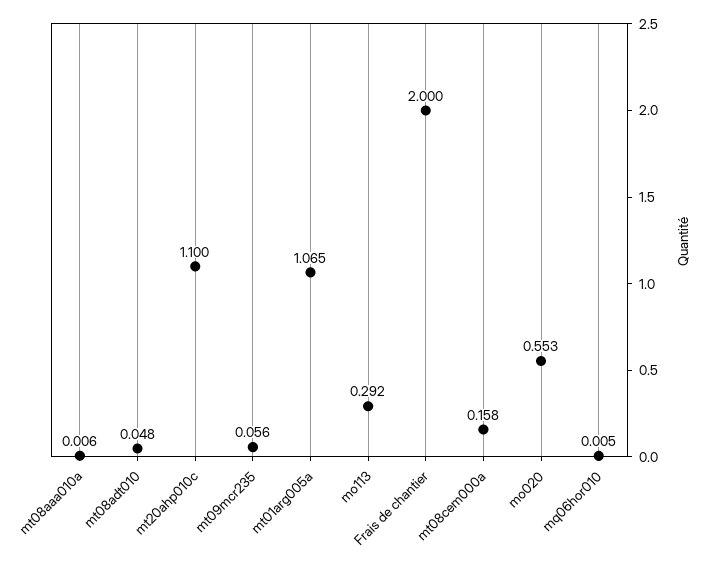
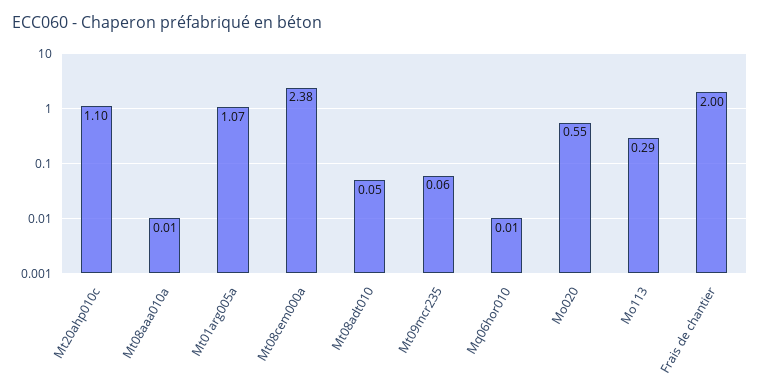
mt08cem000a: 0.158 -> 2.38

